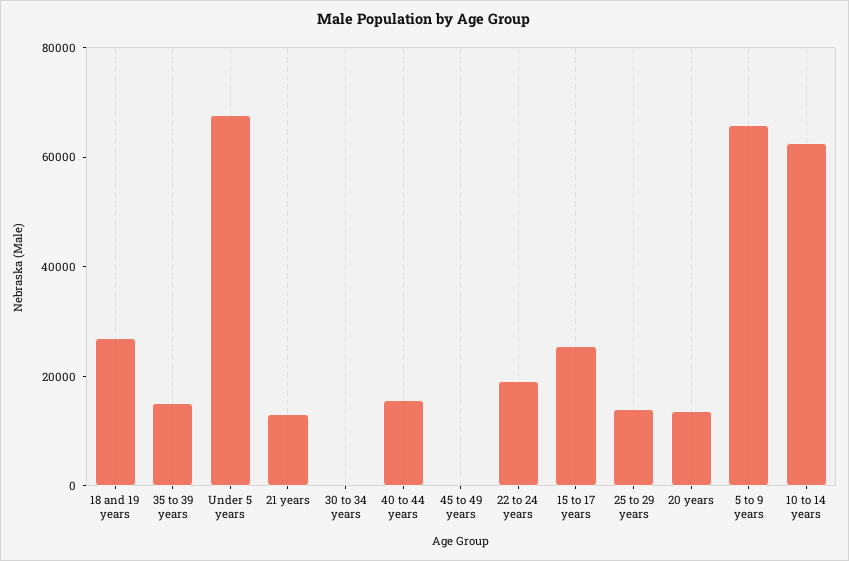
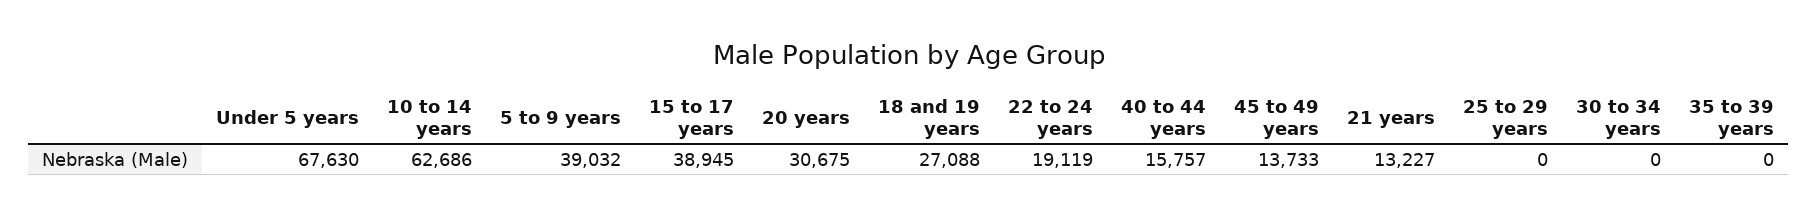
35 to 39 years: 15000 -> 0
45 to 49 years: 0 -> 13733
15 to 17 years: 25000 -> 38945
25 to 29 years: 15000 -> 0
20 years: 15000 -> 30675
5 to 9 years: 65000 -> 39032

